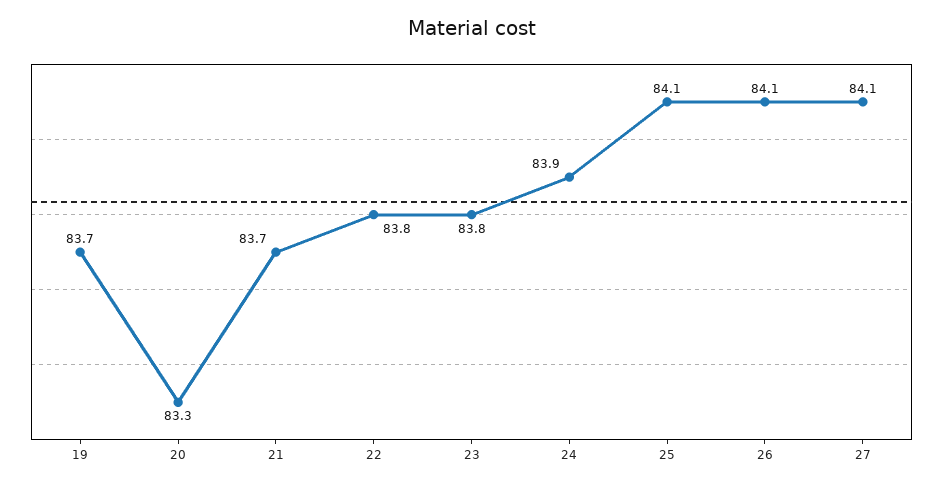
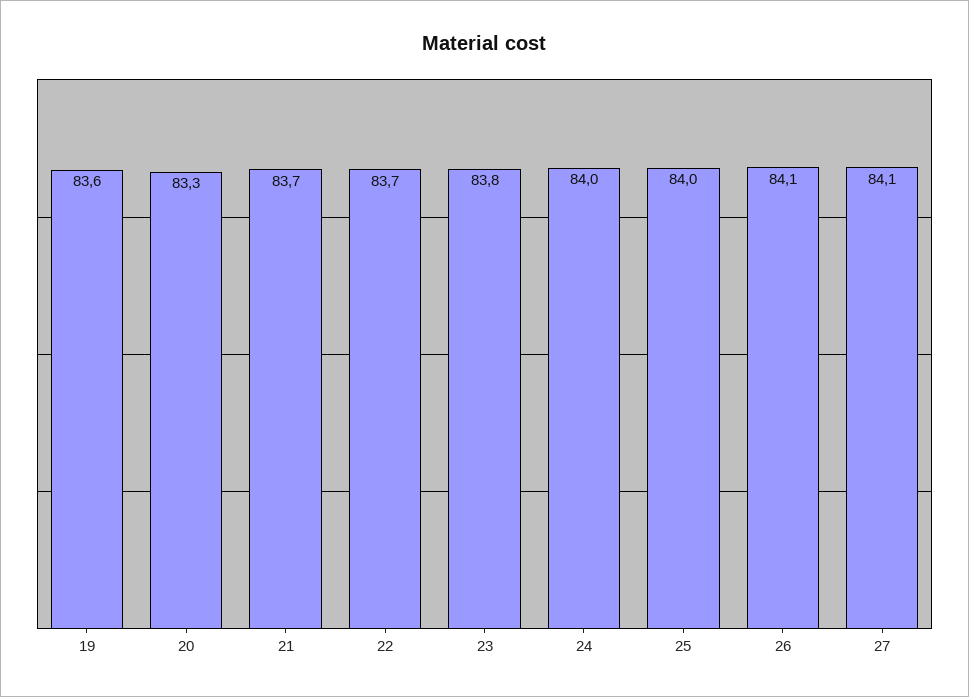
19: 83.7 -> 83.6
22: 83.8 -> 83.7
24: 83.9 -> 84
25: 84.1 -> 84

